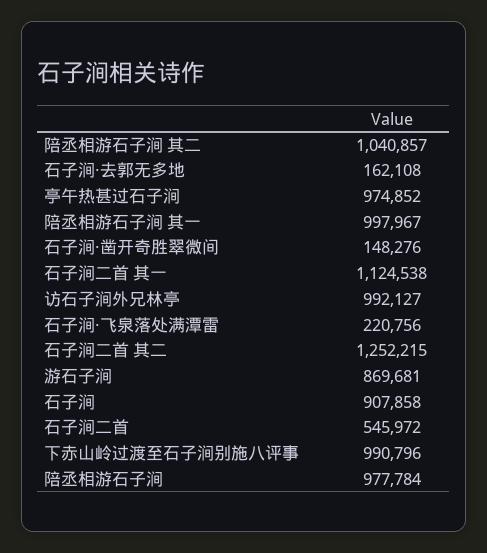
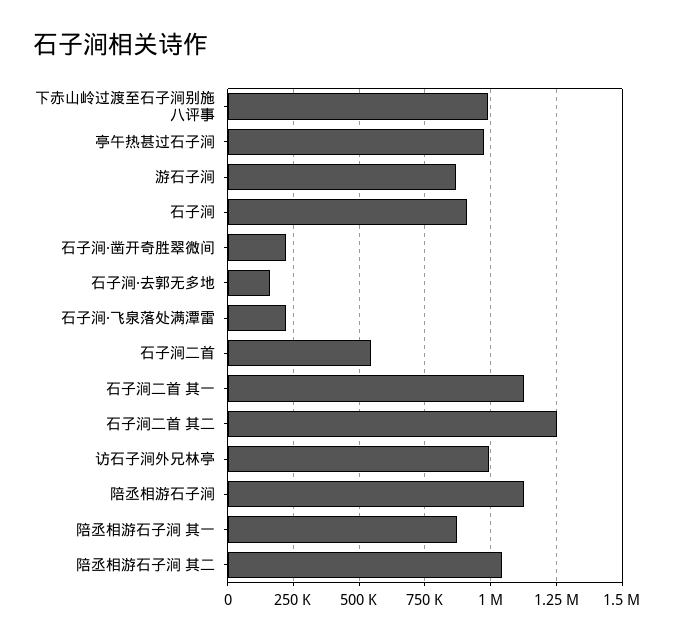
陪丞相游石子涧 其一: 997967 -> 875000
石子涧·凿开奇胜翠微间: 148276 -> 225000
陪丞相游石子涧: 977784 -> 1125000

